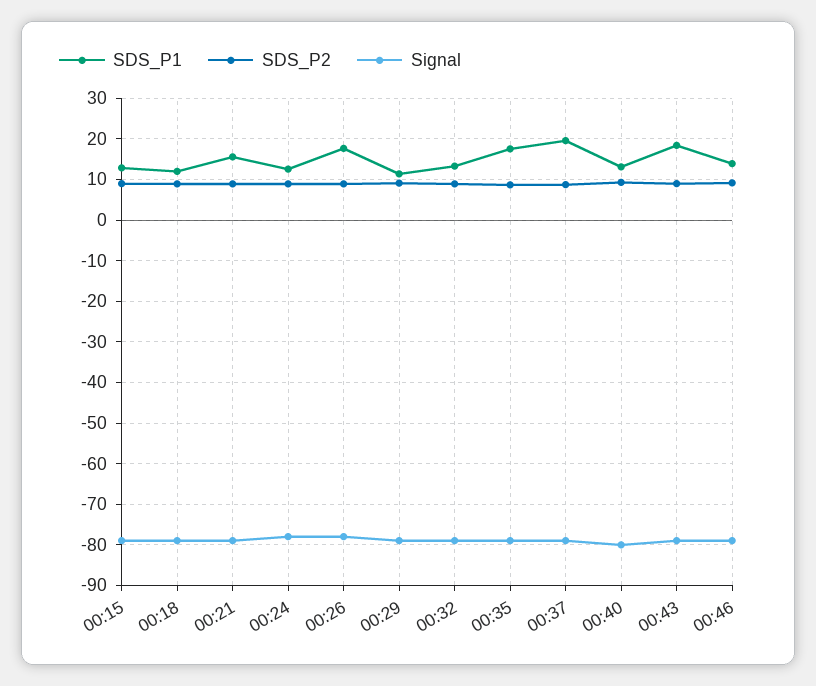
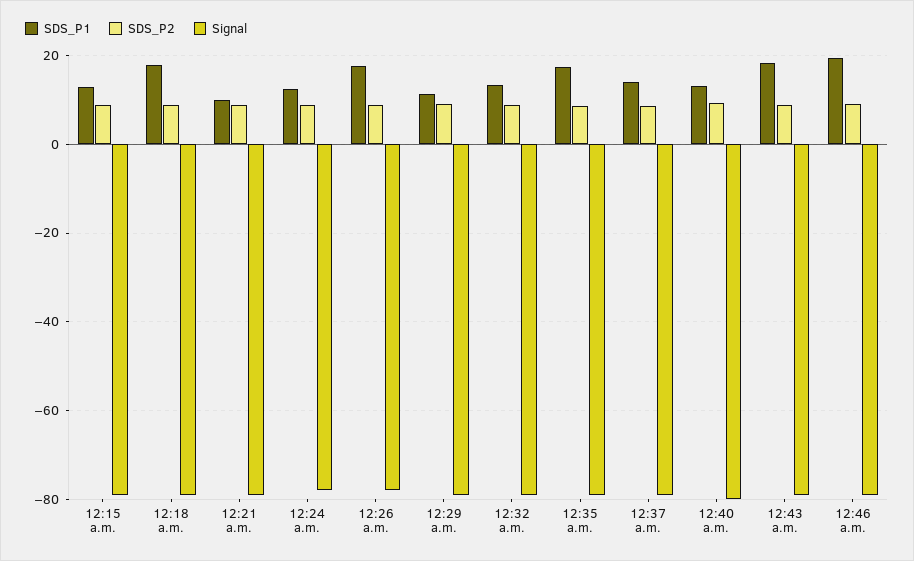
SDS_P1, 00:18: 12 -> 18
SDS_P1, 00:21: 16 -> 10
SDS_P1, 00:37: 20 -> 14
SDS_P1, 00:46: 14 -> 20

